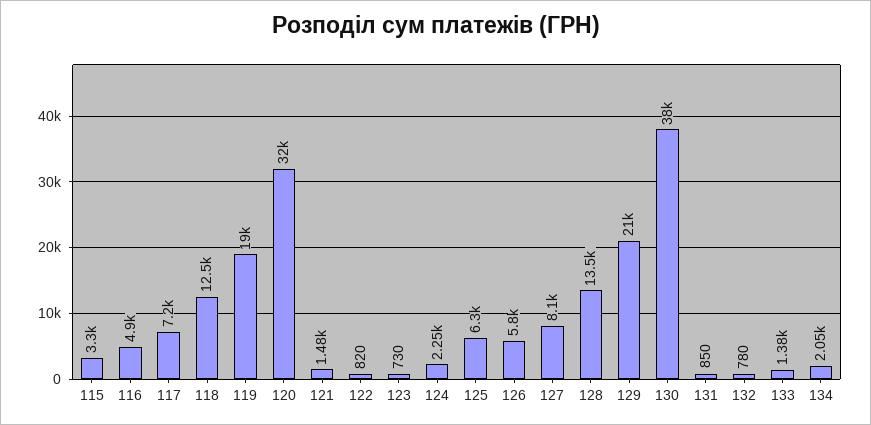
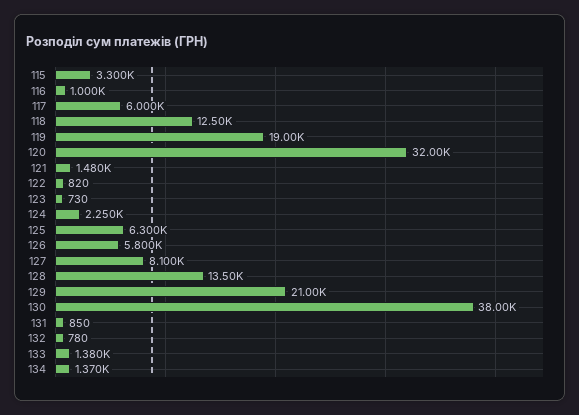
116: 4900 -> 1000
117: 7200 -> 6000
134: 2050 -> 1370

